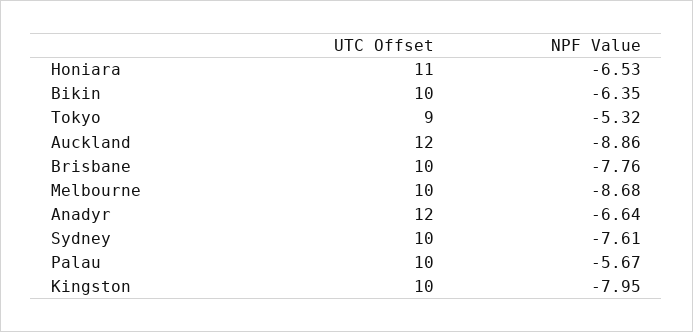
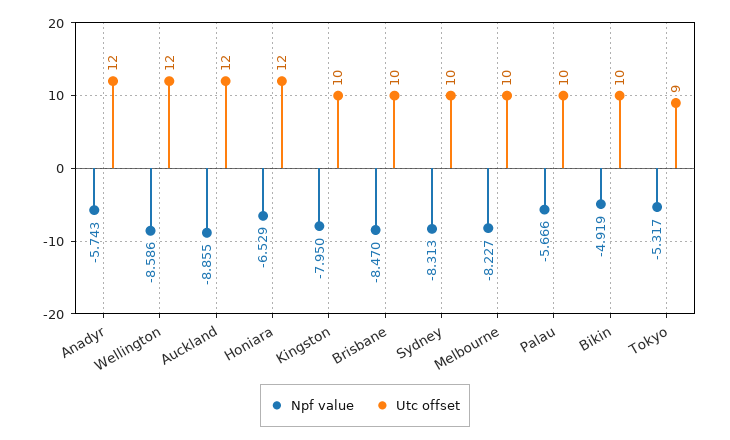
UTC Offset, Honiara: 11 -> 12
NPF Value, Bikin: -6.35 -> -4.919
NPF Value, Brisbane: -7.76 -> -8.47
NPF Value, Melbourne: -8.68 -> -8.227
NPF Value, Anadyr: -6.64 -> -5.743
NPF Value, Sydney: -7.61 -> -8.313
NPF Value, Wellington: none -> -8.586
UTC Offset, Wellington: none -> 12

